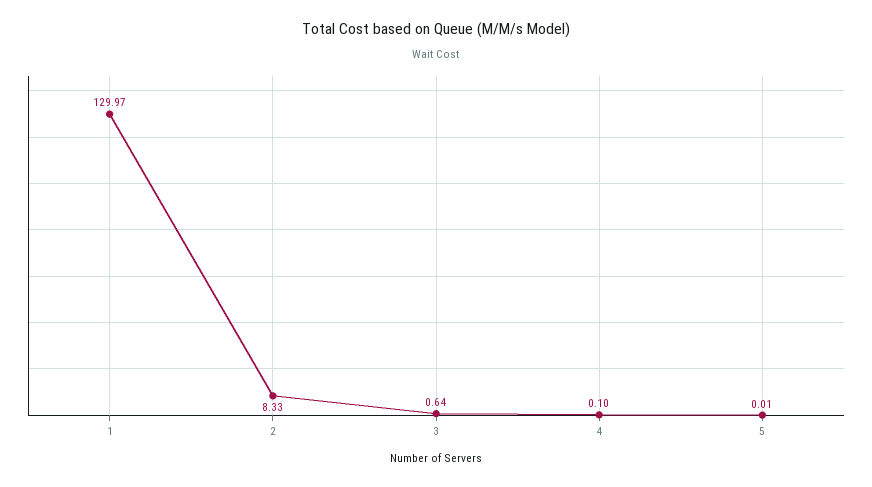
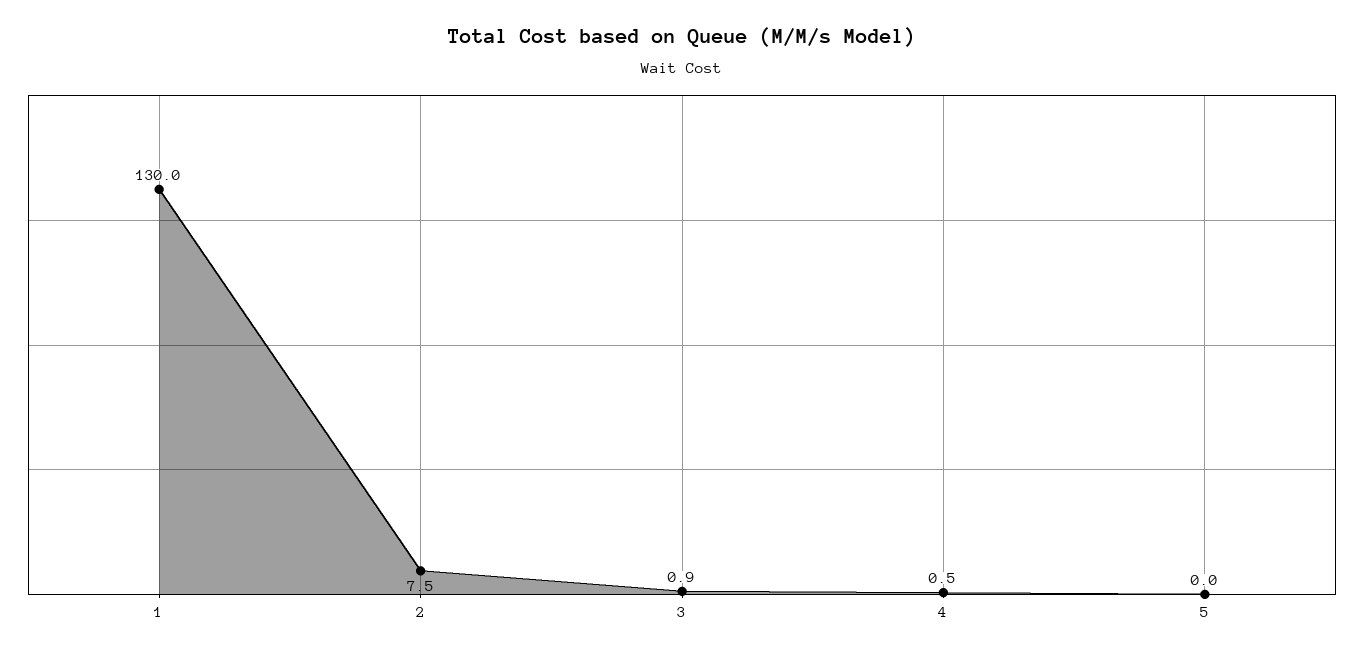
2: 8.33 -> 7.5
3: 0.64 -> 0.9
4: 0.1 -> 0.5

